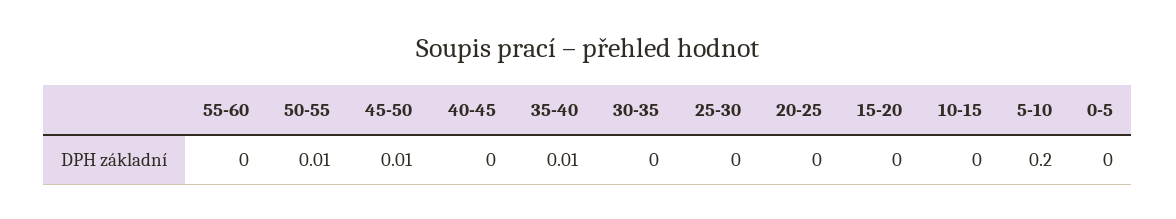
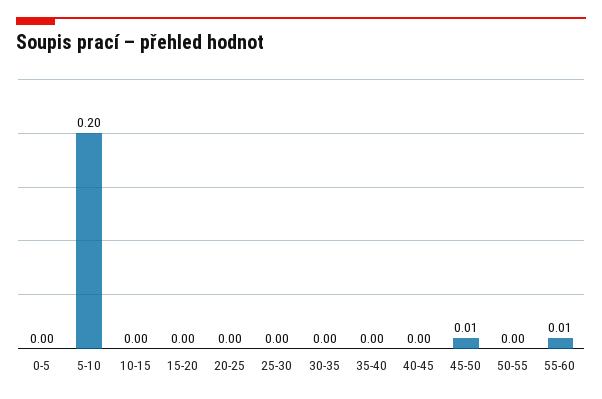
55-60: 0 -> 0.01
50-55: 0.01 -> 0
35-40: 0.01 -> 0

